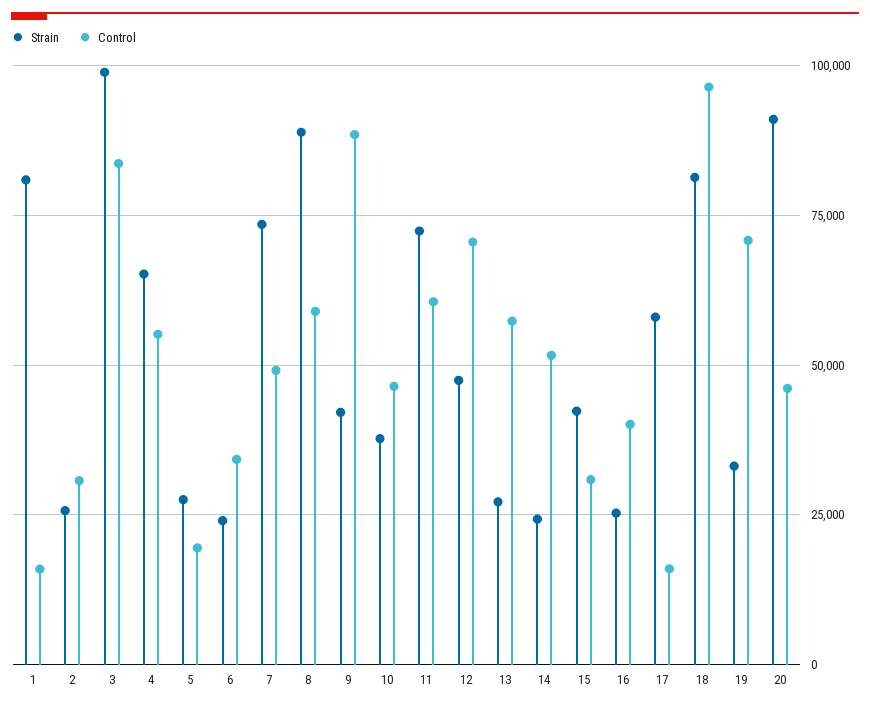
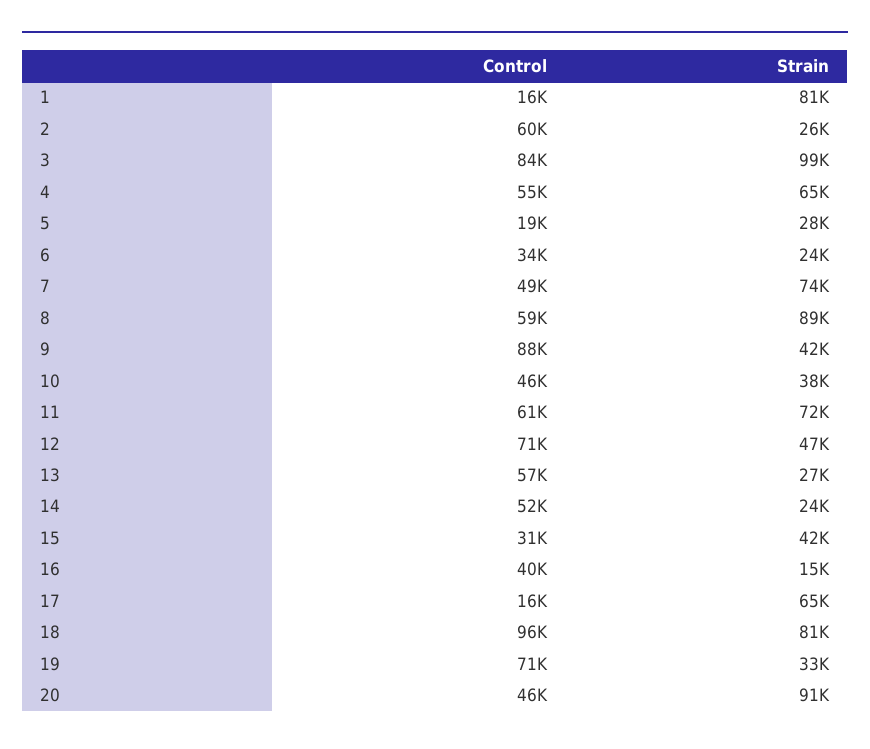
Control, 2: 30000 -> 60000
Strain, 16: 25000 -> 15000
Strain, 17: 57500 -> 65000

